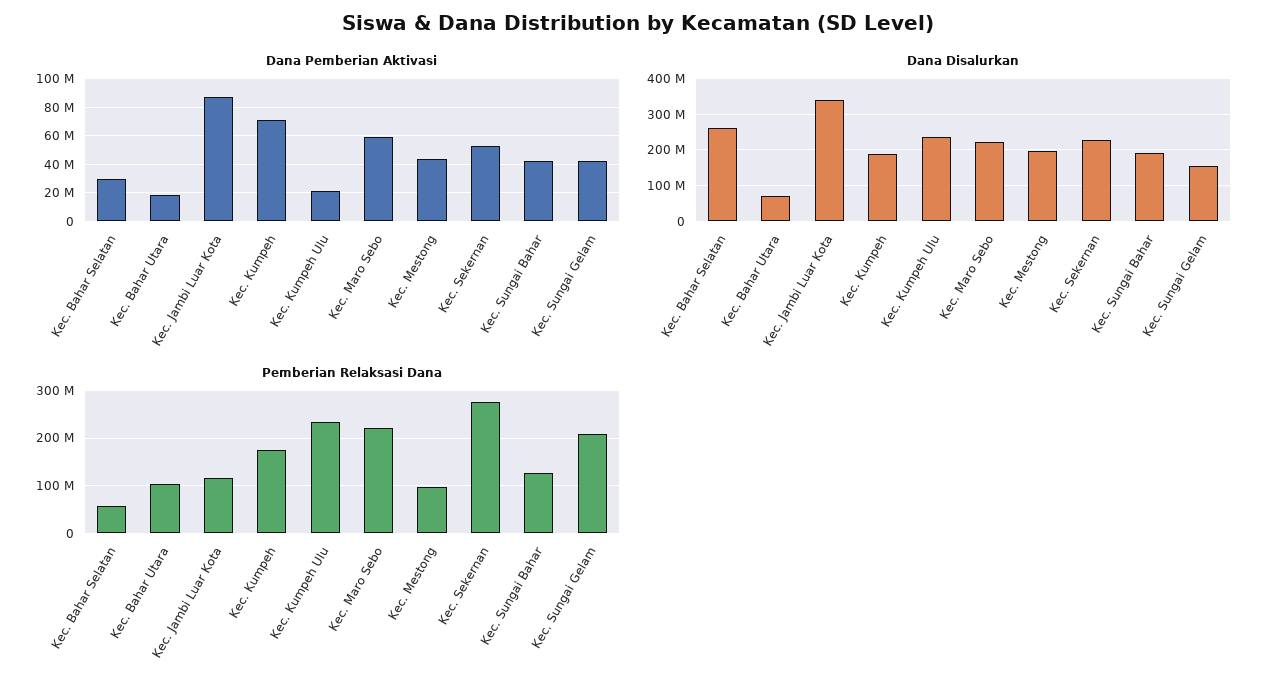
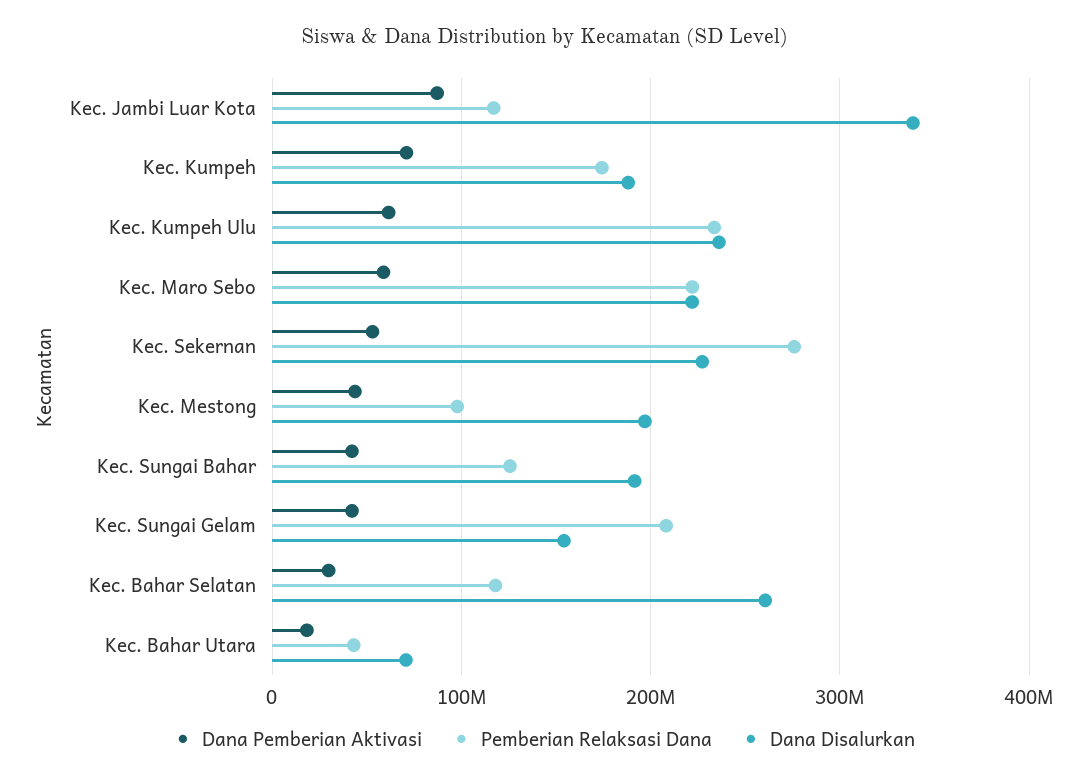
Dana Pemberian Aktivasi, Kec. Kumpeh Ulu: 20000000 -> 60000000
Pemberian Relaksasi Dana, Kec. Bahar Selatan: 60000000 -> 120000000
Pemberian Relaksasi Dana, Kec. Bahar Utara: 100000000 -> 40000000

